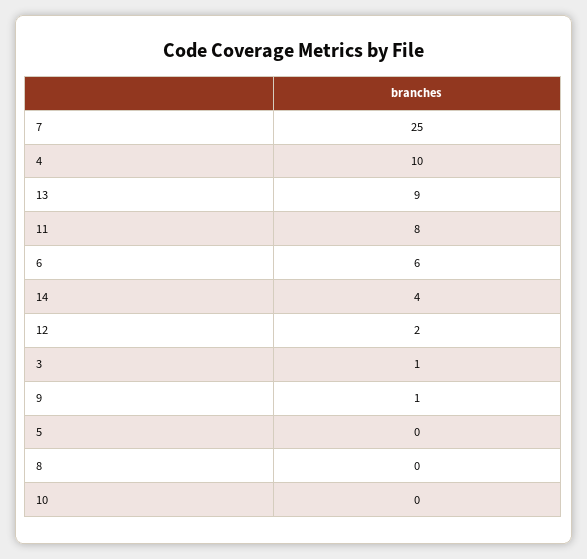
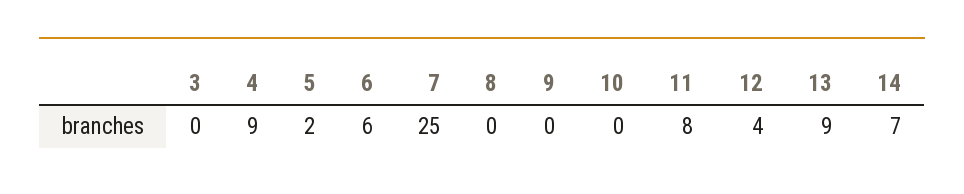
4: 10 -> 9
14: 4 -> 7
12: 2 -> 4
3: 1 -> 0
9: 1 -> 0
5: 0 -> 2

